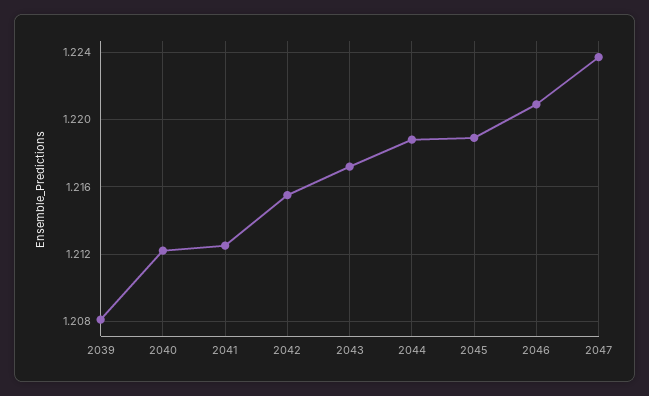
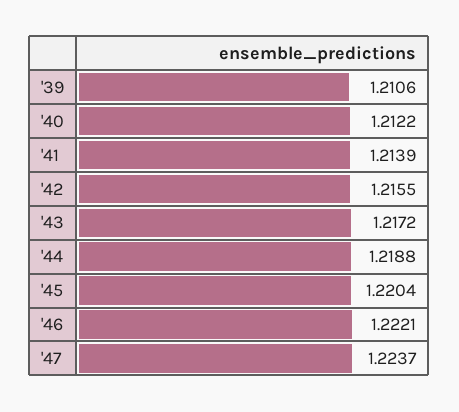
2039: 1.208 -> 1.2106
2041: 1.2125 -> 1.2139
2045: 1.219 -> 1.2204
2046: 1.221 -> 1.2221

